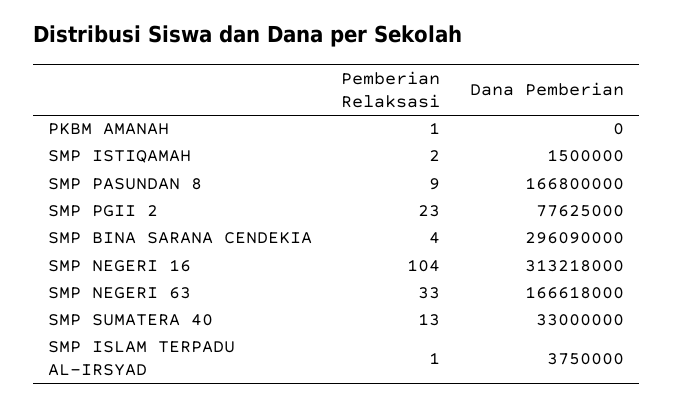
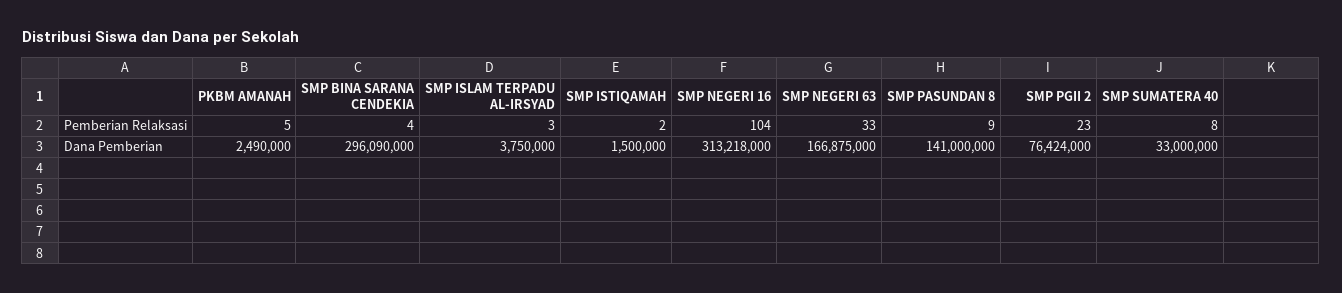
Pemberian Relaksasi, PKBM AMANAH: 1 -> 5
Dana Pemberian, PKBM AMANAH: 0 -> 2490000
Dana Pemberian, SMP PASUNDAN 8: 166800000 -> 141000000
Dana Pemberian, SMP PGII 2: 77625000 -> 76424000
Dana Pemberian, SMP NEGERI 63: 166618000 -> 166875000
Pemberian Relaksasi, SMP SUMATERA 40: 13 -> 8
Pemberian Relaksasi, SMP ISLAM TERPADU AL-IRSYAD: 1 -> 3

